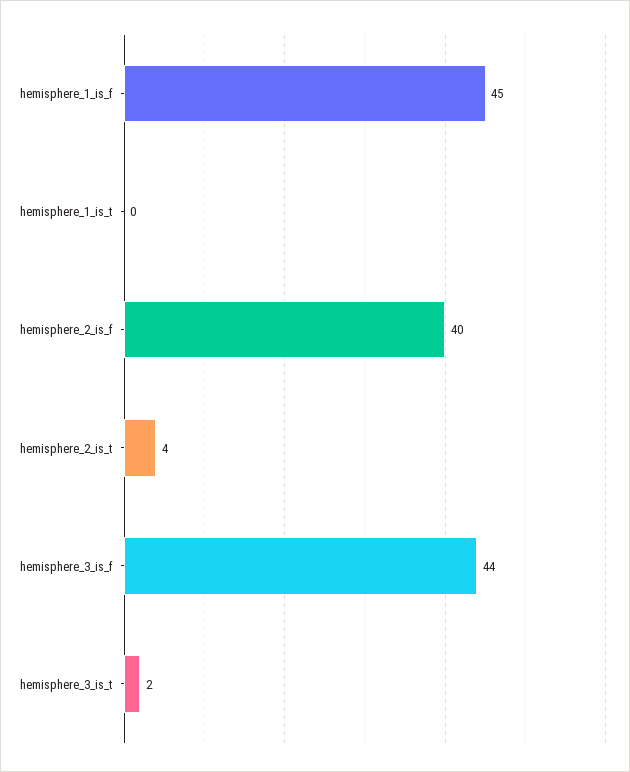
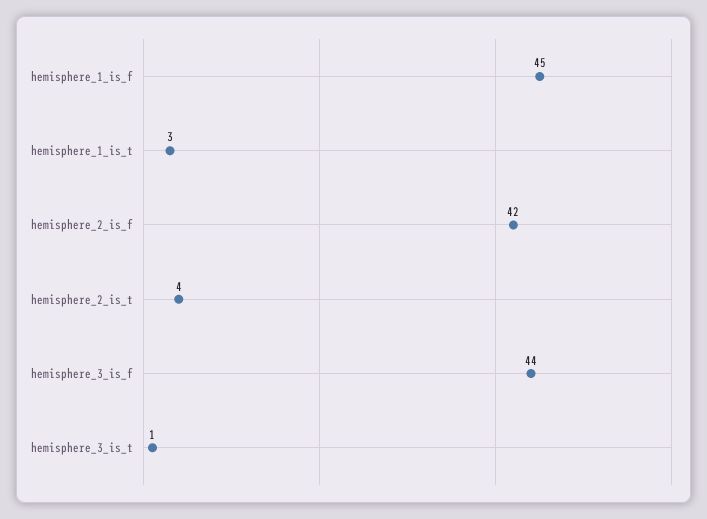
hemisphere_1_is_t: 0 -> 3
hemisphere_2_is_f: 40 -> 42
hemisphere_3_is_t: 2 -> 1

